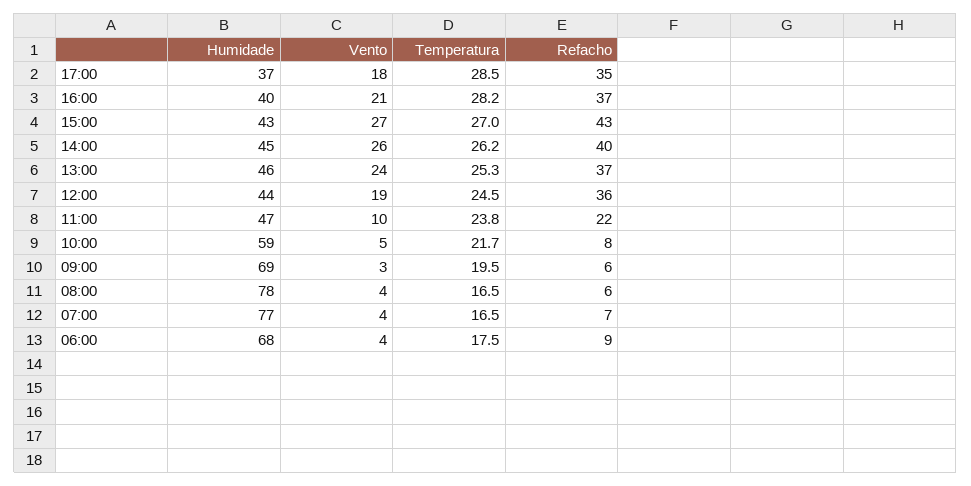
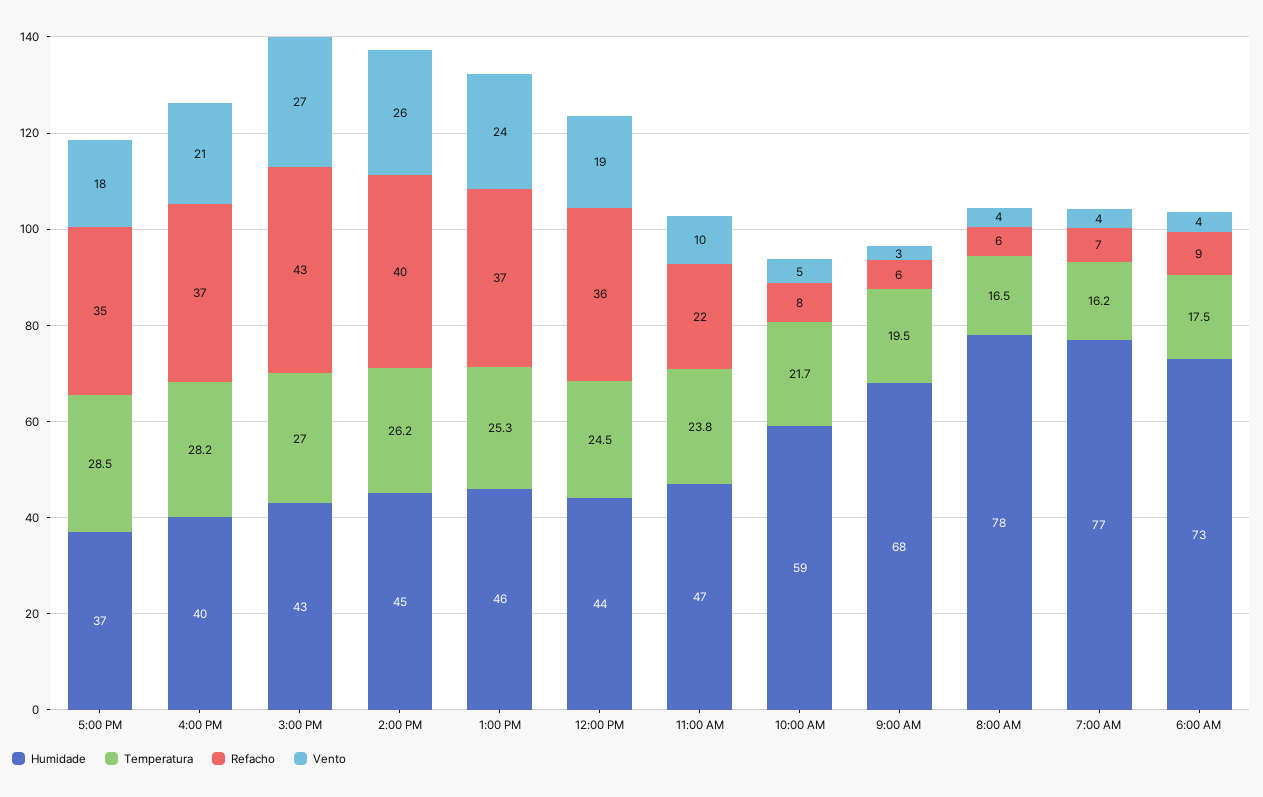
Humidade, 09:00: 69 -> 68
Temperatura, 07:00: 16.5 -> 16.2
Humidade, 06:00: 68 -> 73

